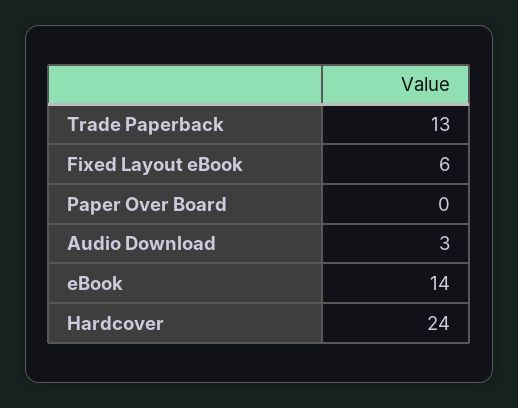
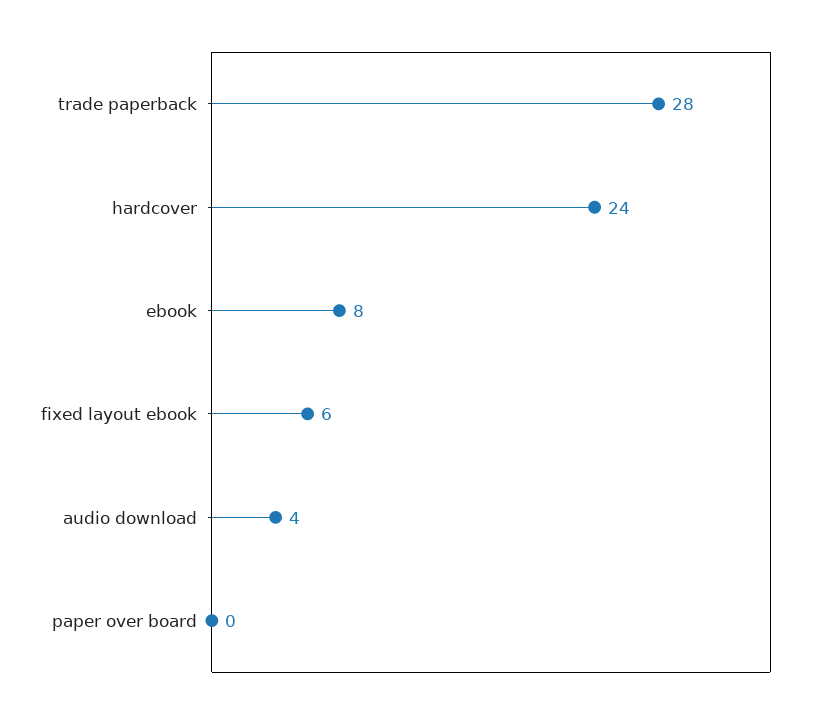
Trade Paperback: 13 -> 28
Audio Download: 3 -> 4
eBook: 14 -> 8

